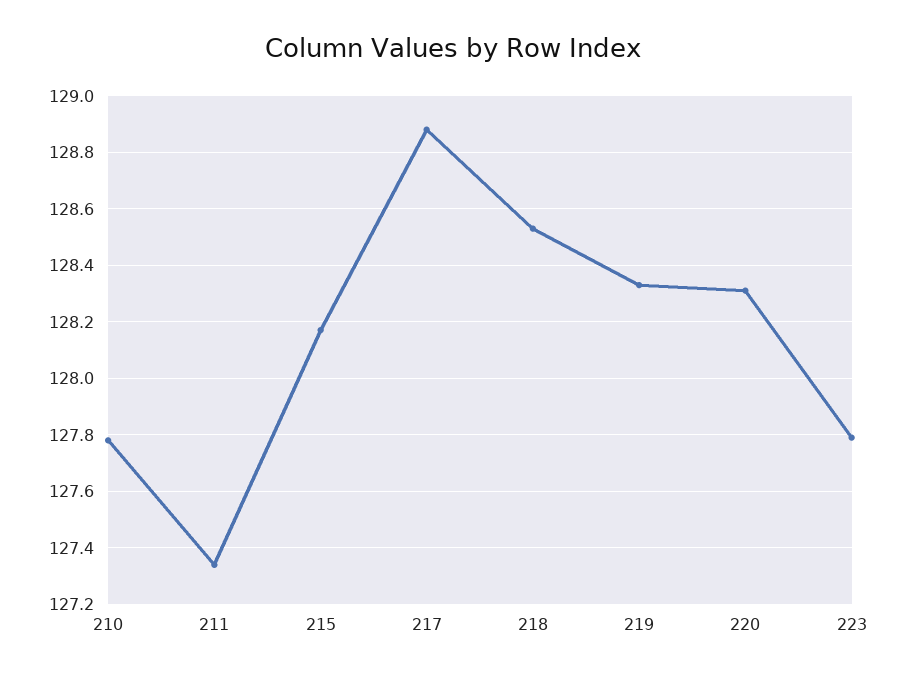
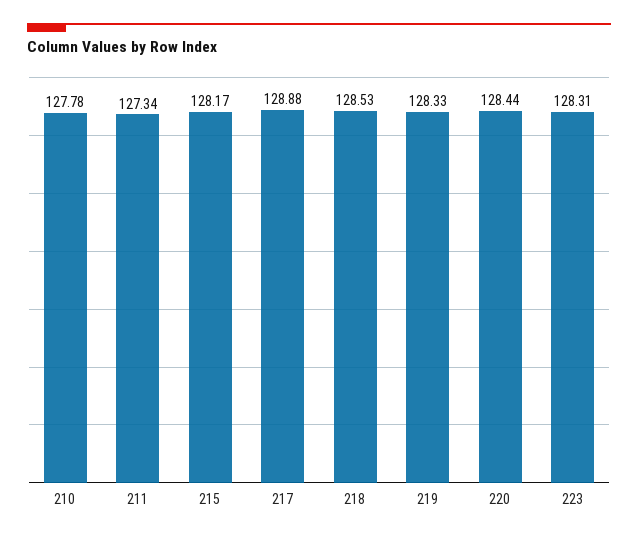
220: 128.3 -> 128.44
223: 127.8 -> 128.31

